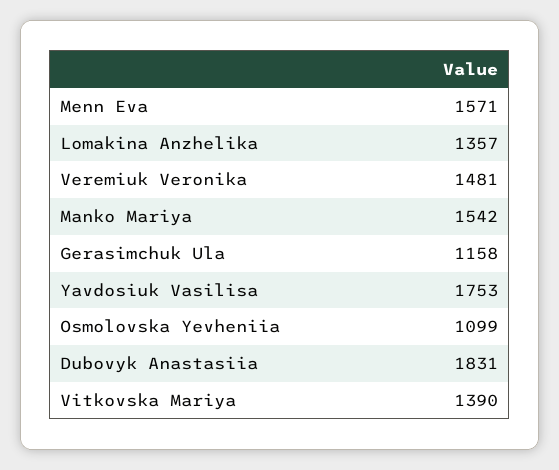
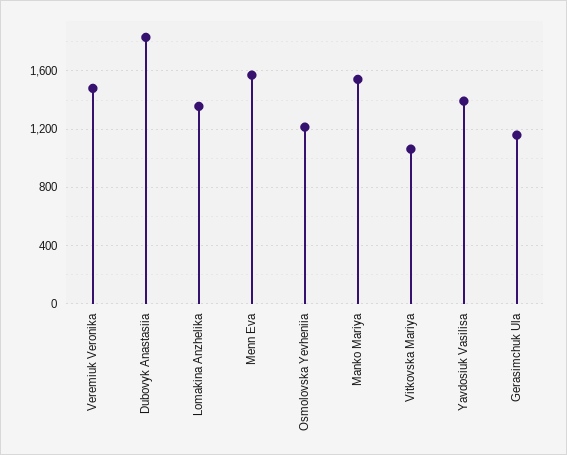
Yavdosiuk Vasilisa: 1753 -> 1400
Osmolovska Yevheniia: 1099 -> 1200
Vitkovska Mariya: 1390 -> 1050

